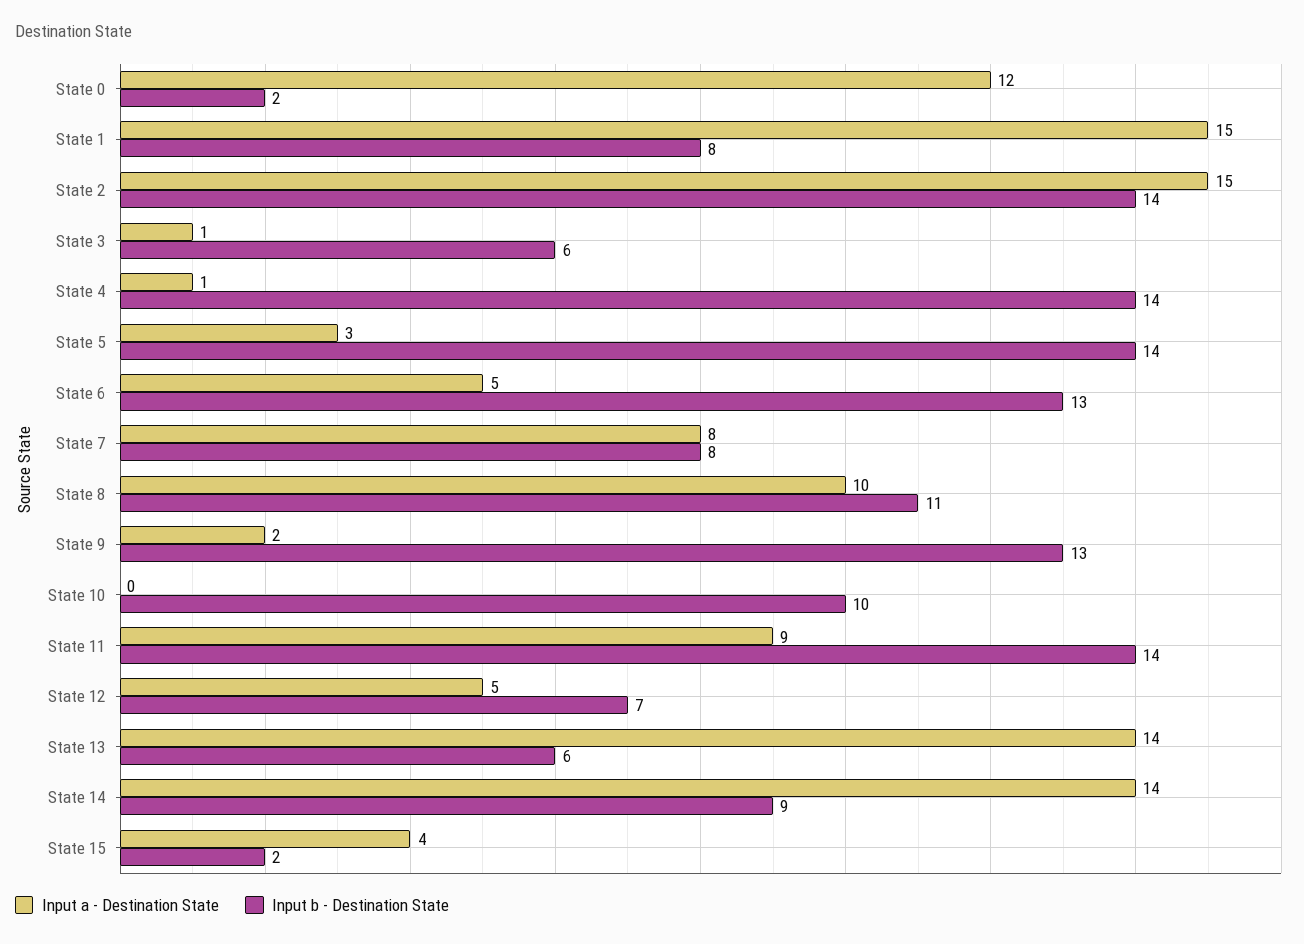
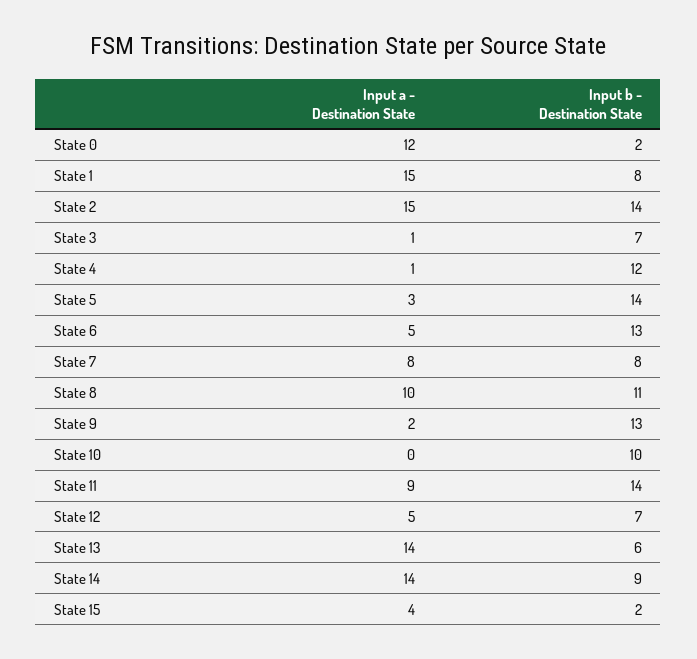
Input b - Destination State, State 3: 6 -> 7
Input b - Destination State, State 4: 14 -> 12

